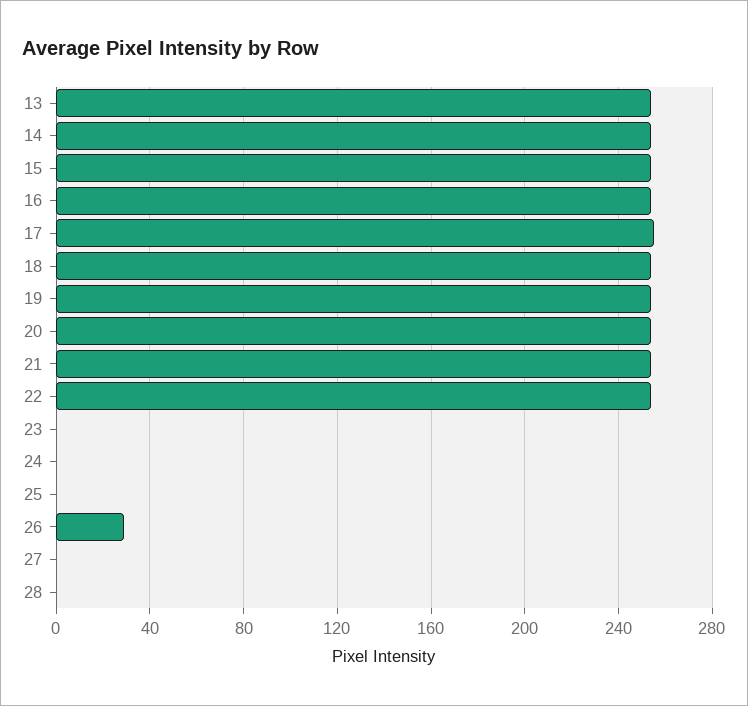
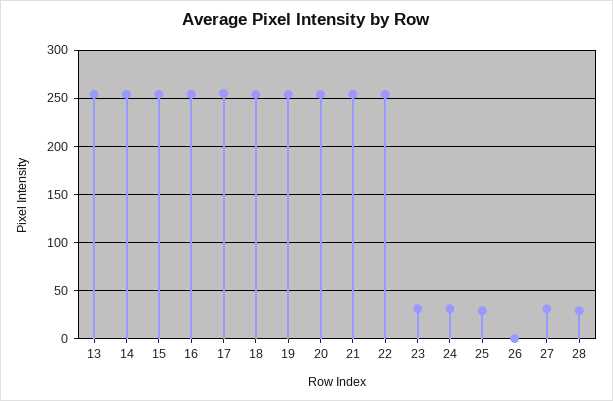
23: 0 -> 30
24: 0 -> 30
25: 0 -> 30
26: 30 -> 0
27: 0 -> 30
28: 0 -> 30

